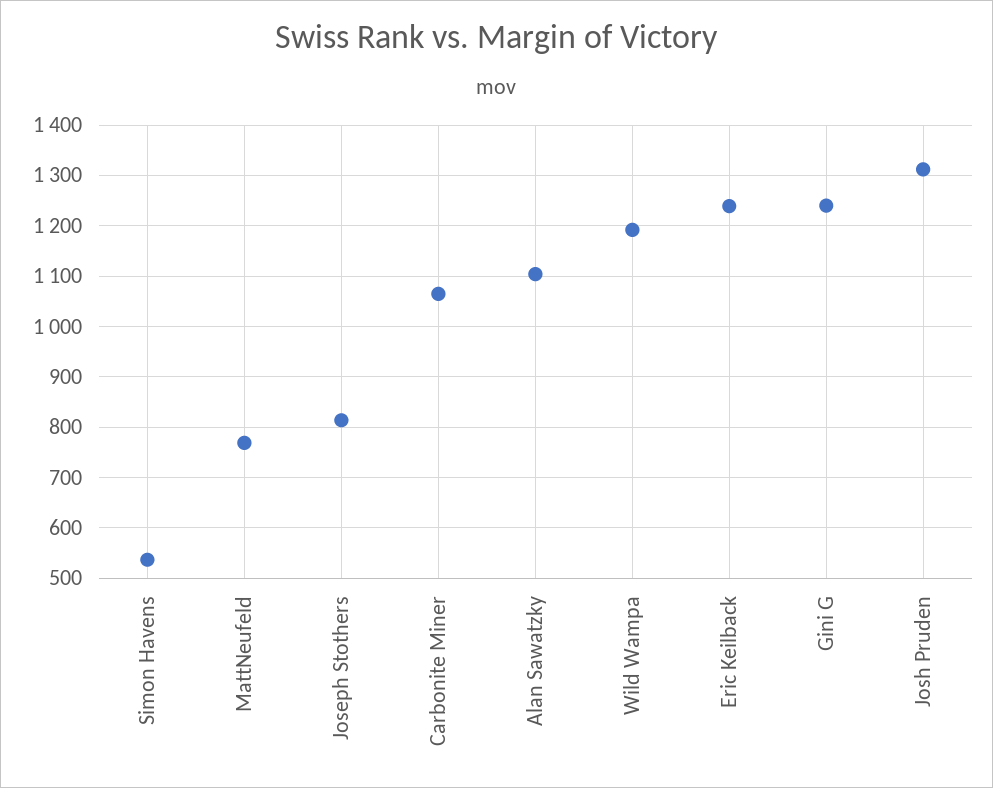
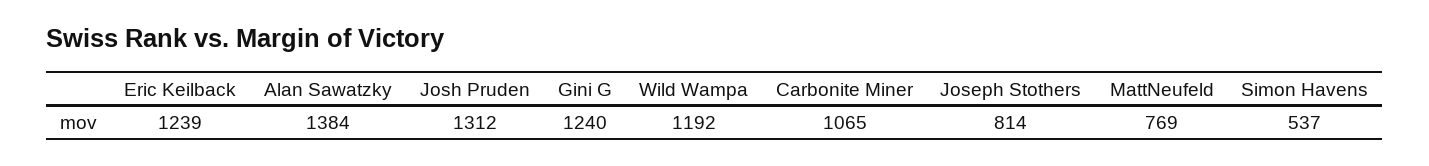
Alan Sawatzky: 1100 -> 1384

